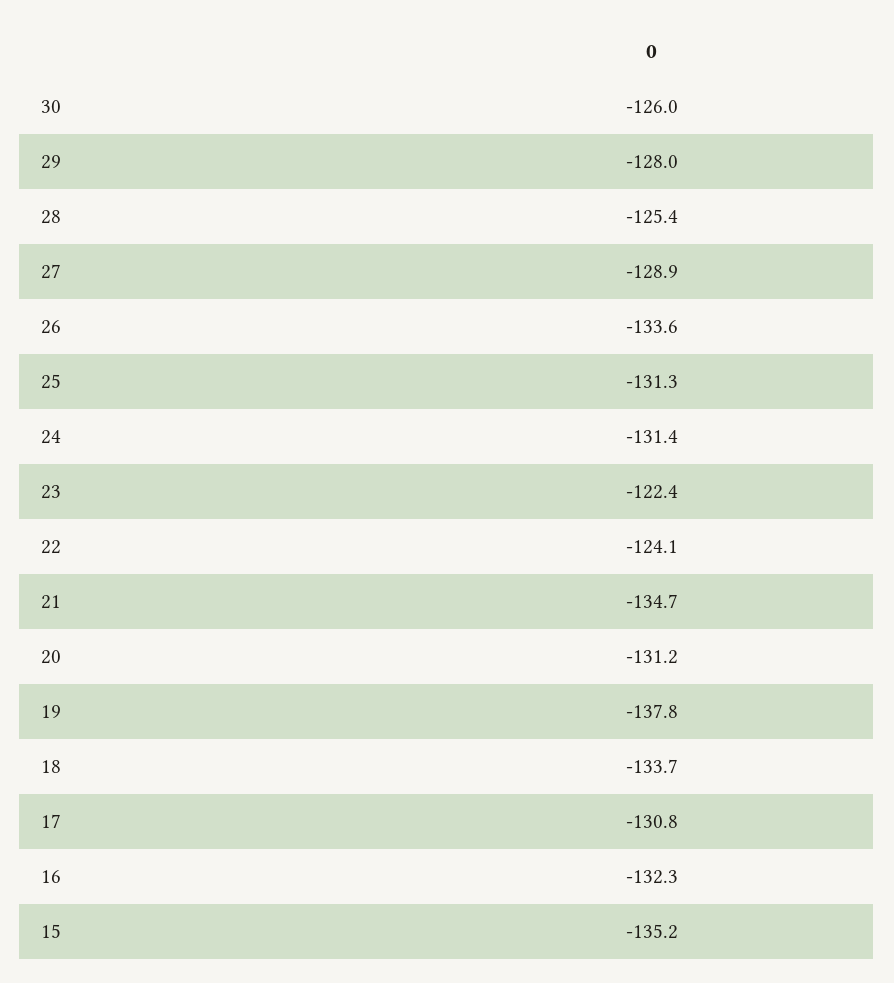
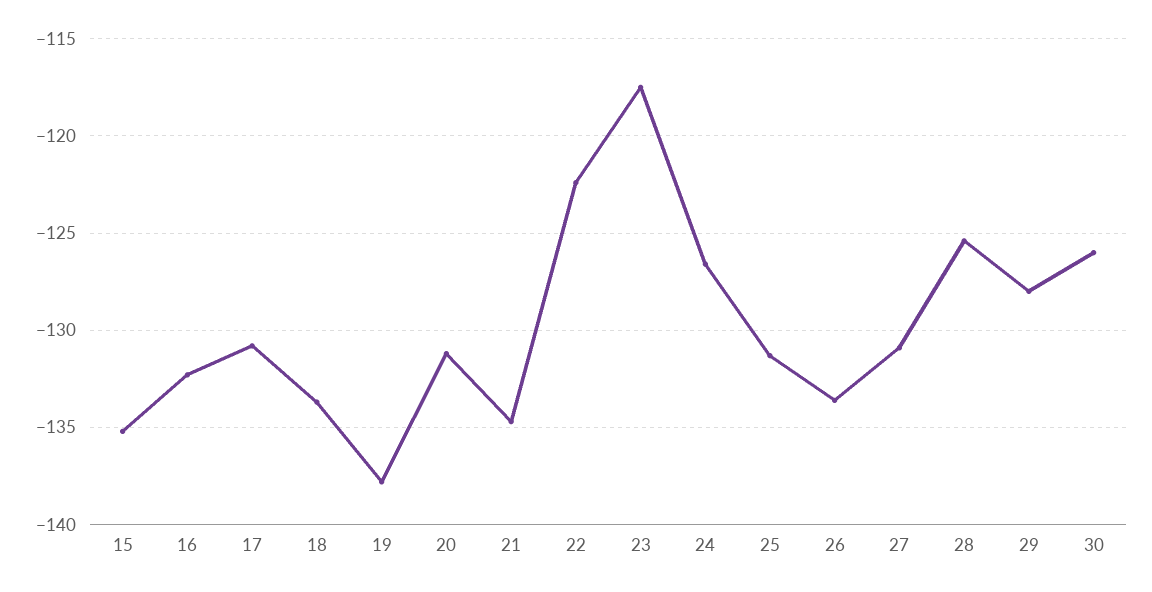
27: -128.9 -> -131
24: -131.4 -> -126.5
23: -122.4 -> -117.5
22: -124.1 -> -122.5

